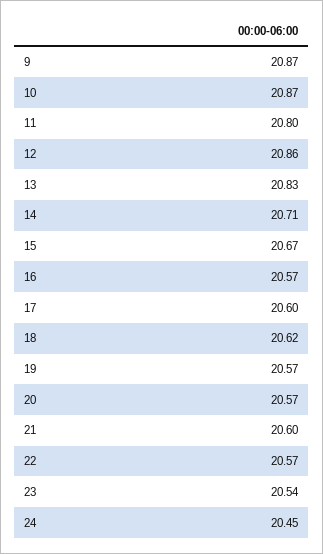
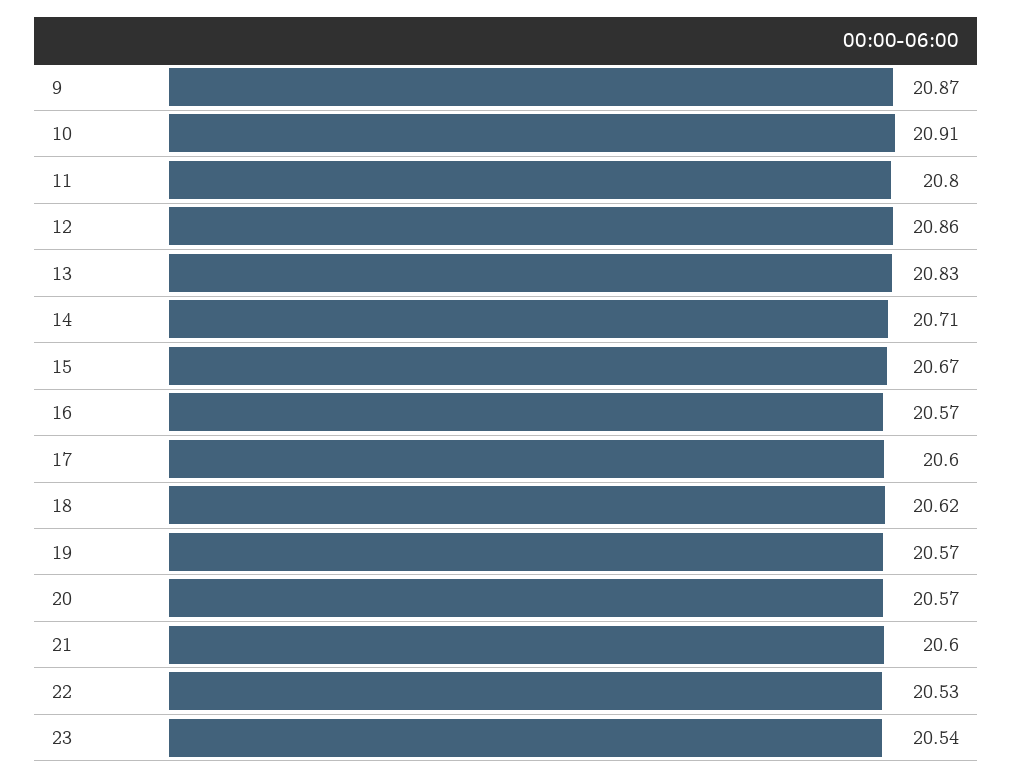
10: 20.87 -> 20.91
22: 20.57 -> 20.53
24: 20.45 -> none

